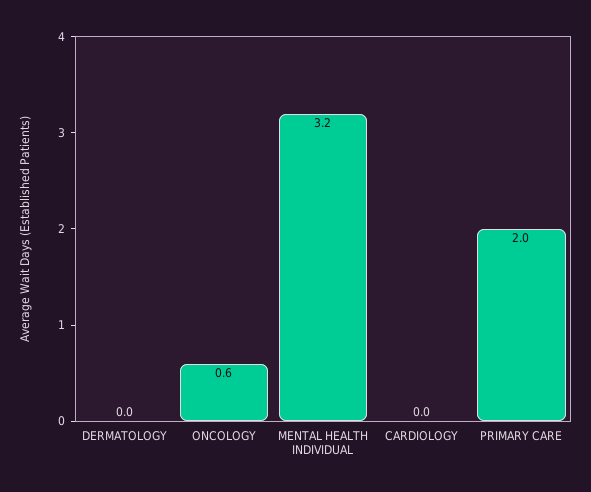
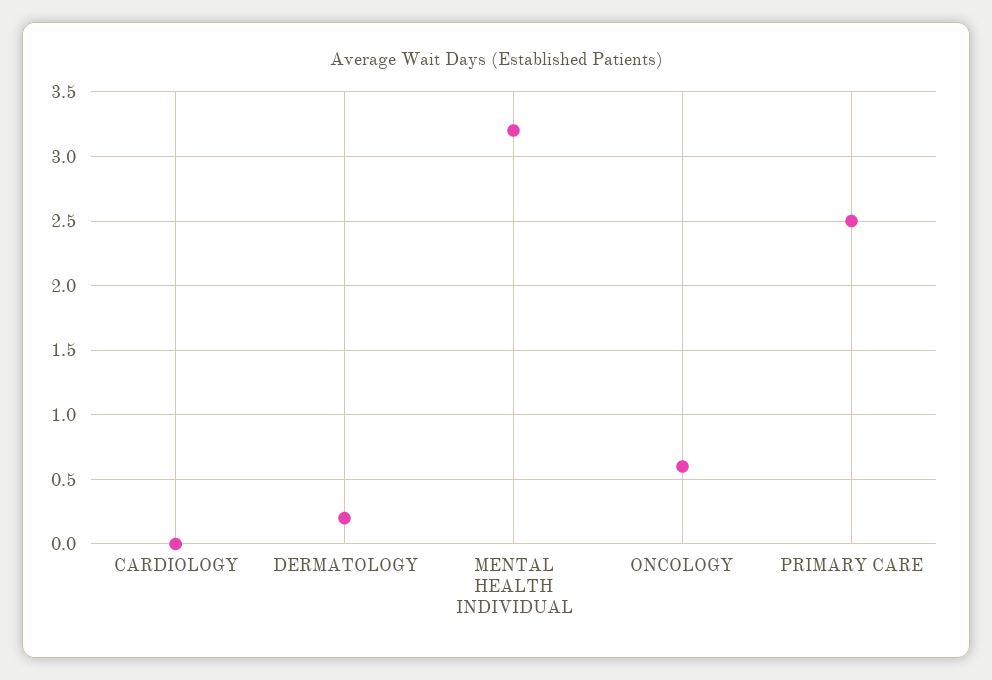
DERMATOLOGY: 0 -> 0.2
PRIMARY CARE: 2 -> 2.5

